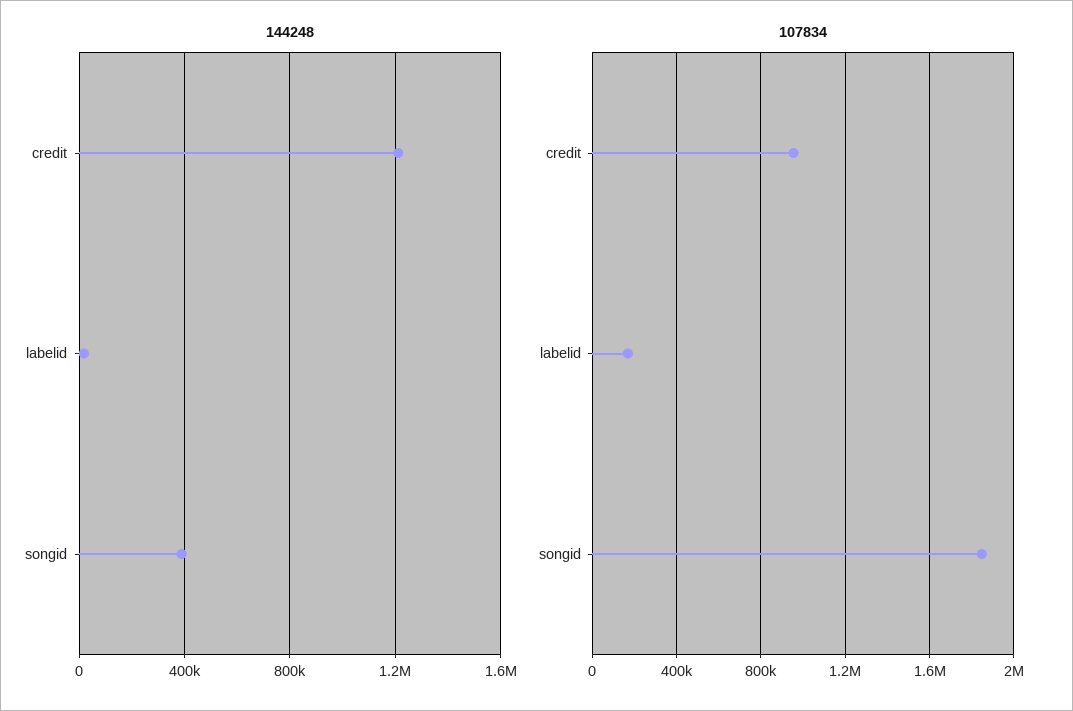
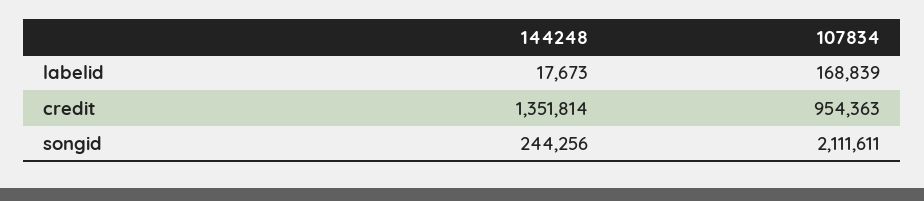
144248, credit: 1200000 -> 1351814
144248, songid: 400000 -> 244256
107834, songid: 1850000 -> 2111611

